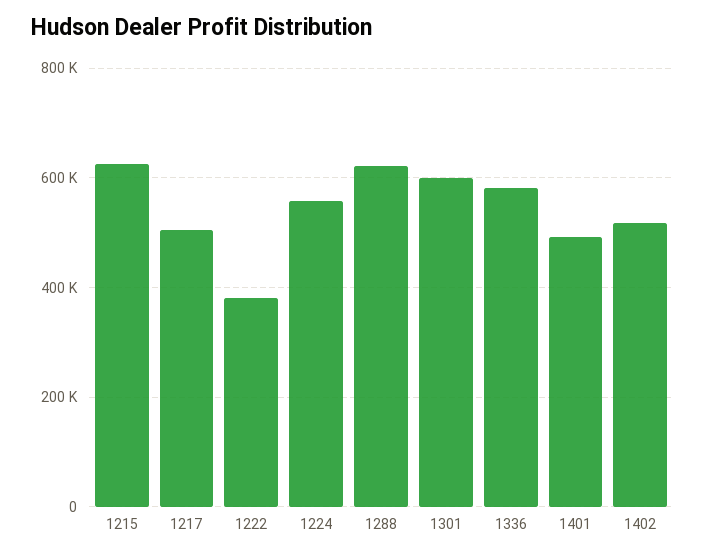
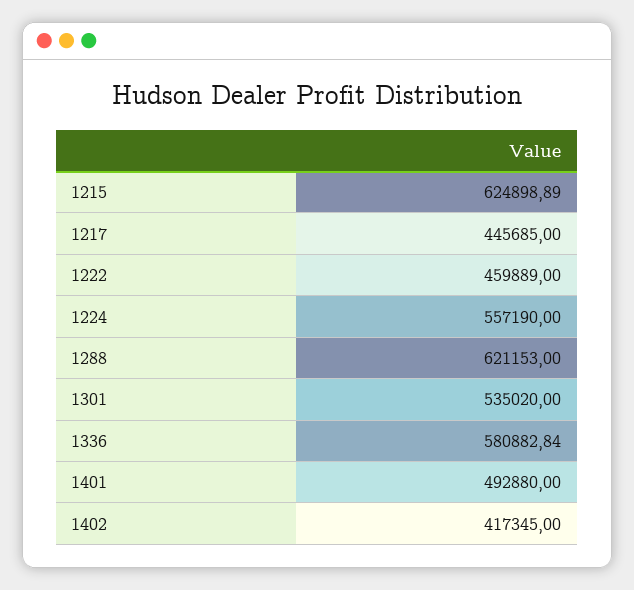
1217: 500000 -> 445685
1222: 380000 -> 459889
1301: 600000 -> 535020
1402: 520000 -> 417345

